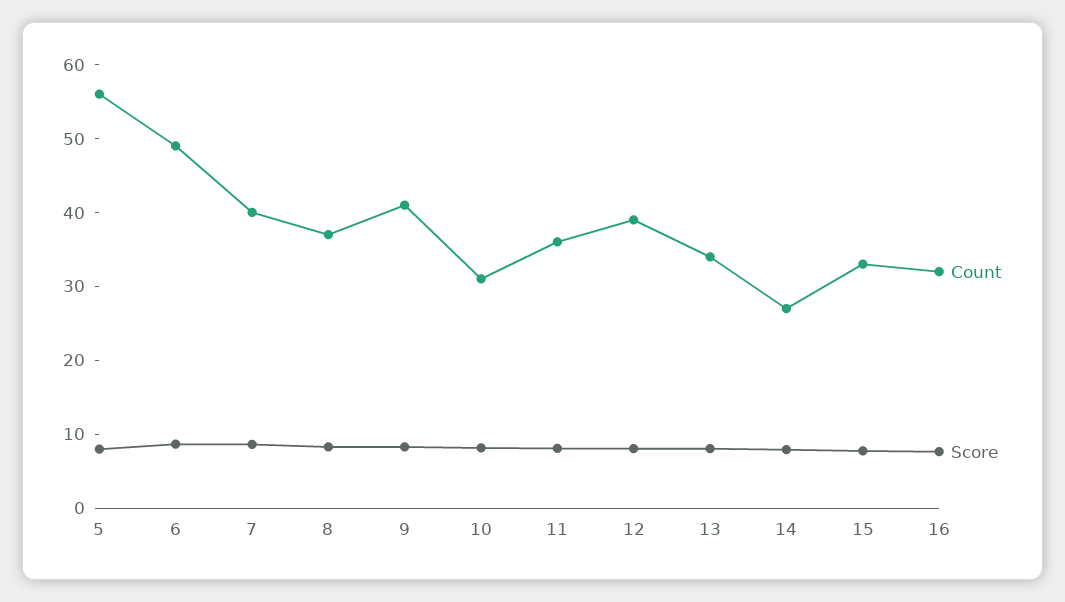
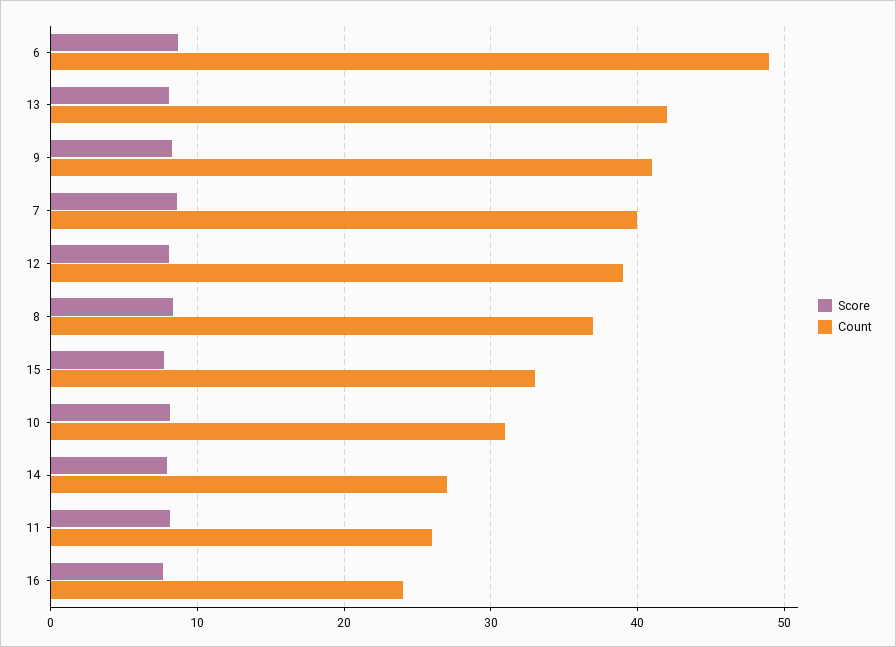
Count, 5: 56 -> none
Score, 5: 8 -> none
Count, 11: 36 -> 26
Count, 13: 34 -> 42
Count, 16: 32 -> 24

